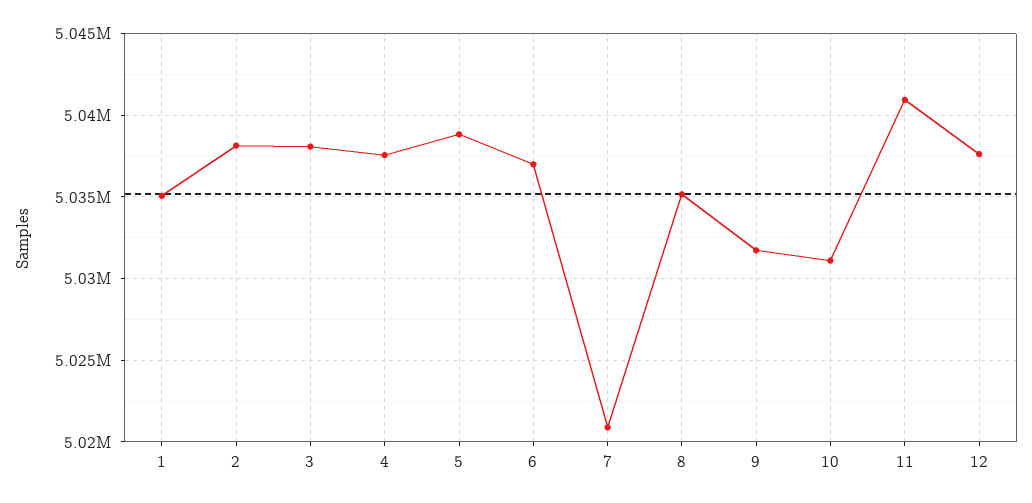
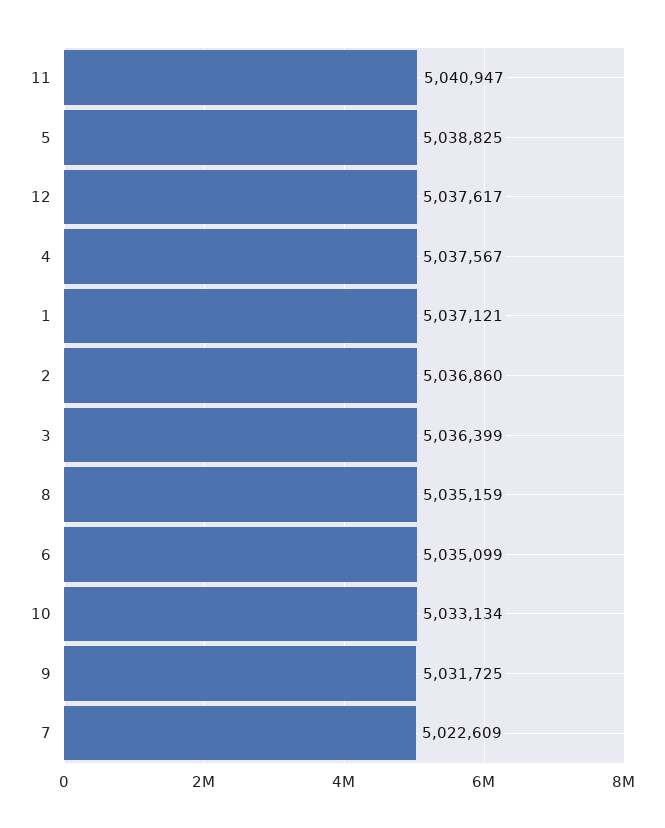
1: 5035000 -> 5037121
2: 5038000 -> 5036860
3: 5038000 -> 5036399
6: 5037000 -> 5035099
7: 5021000 -> 5022609
10: 5031000 -> 5033134

